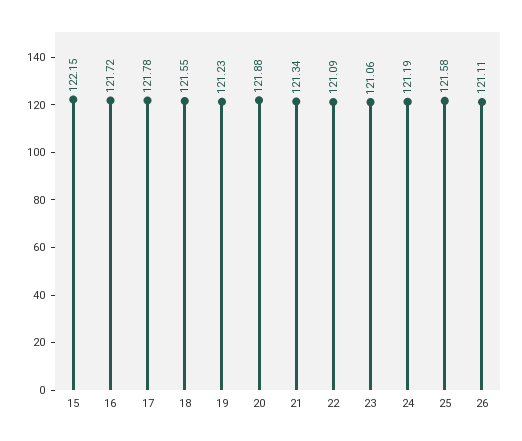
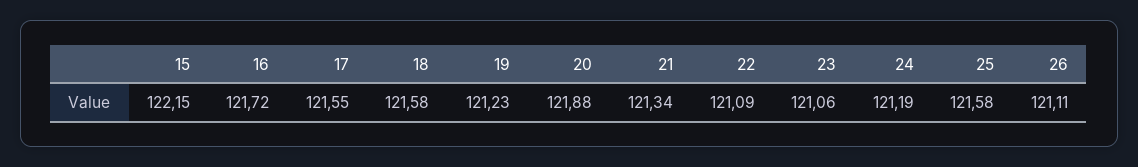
17: 121.78 -> 121.55
18: 121.55 -> 121.58

